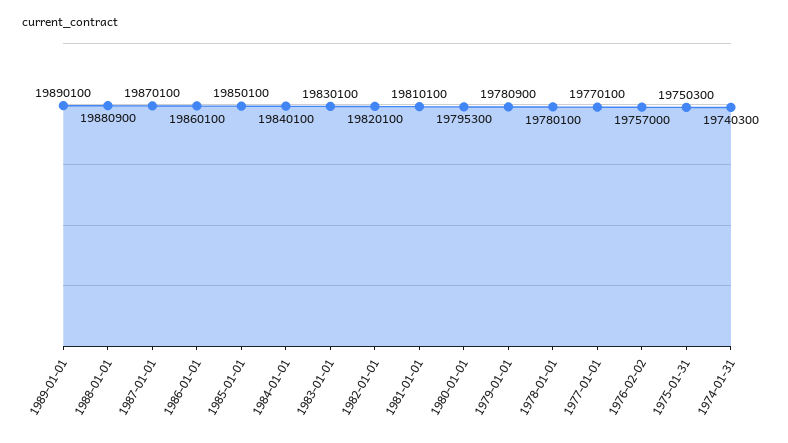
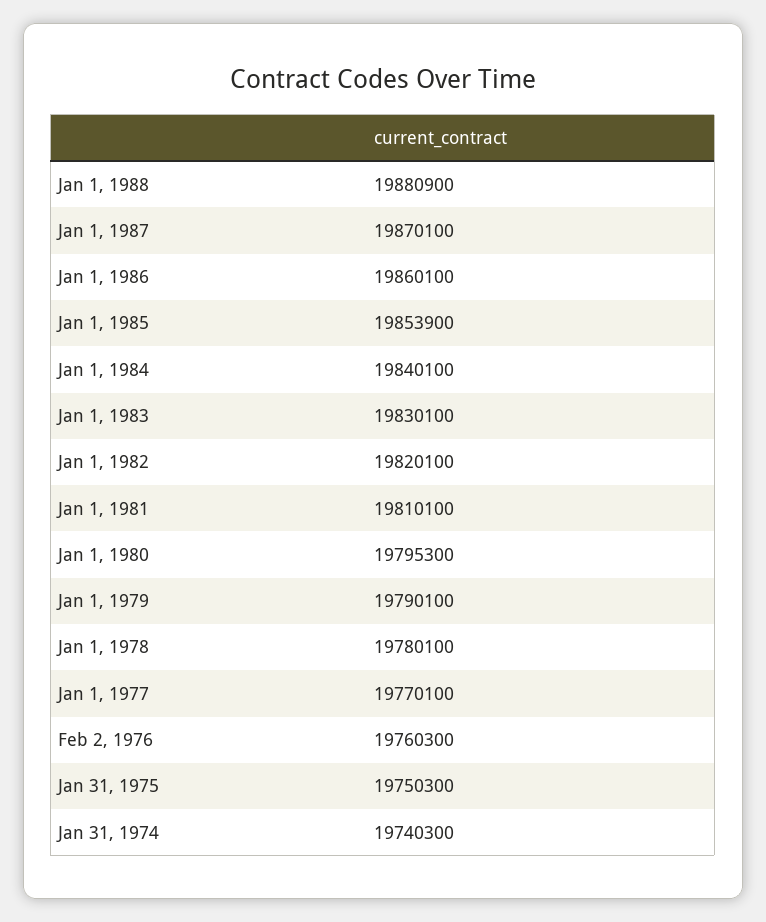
1989-01-01: 19890100 -> none
1985-01-01: 19850100 -> 19853900
1979-01-01: 19780900 -> 19790100
1976-02-02: 19757000 -> 19760300

